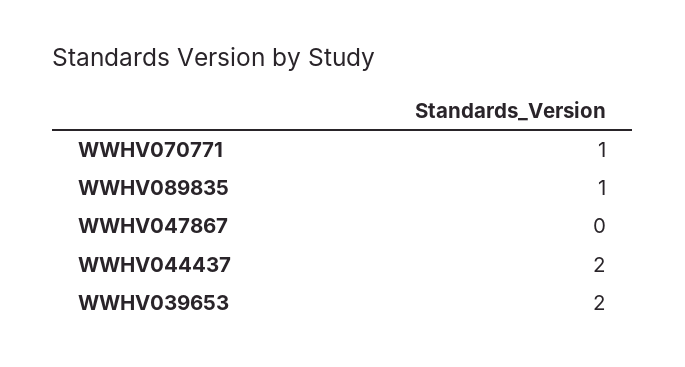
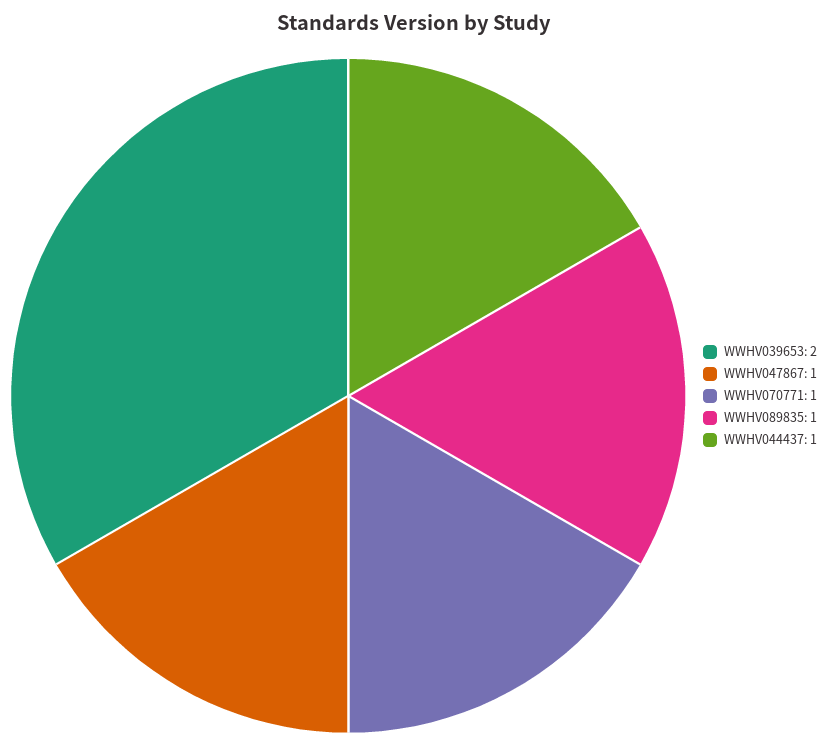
WWHV047867: 0 -> 1
WWHV044437: 2 -> 1

